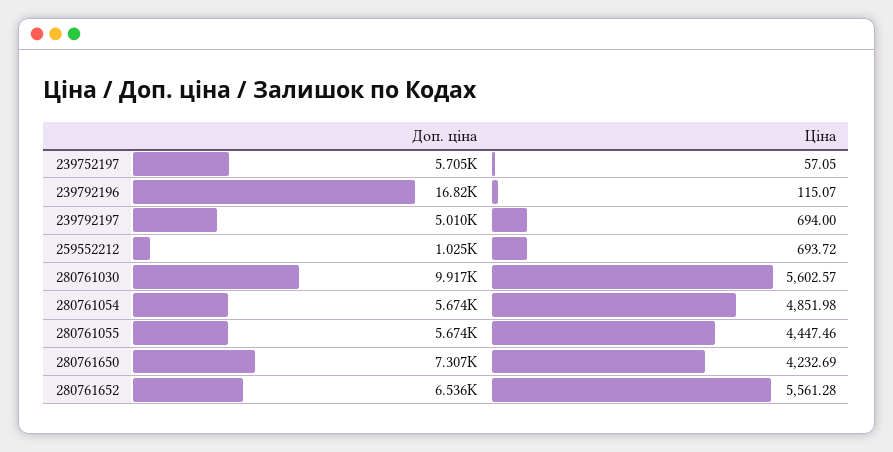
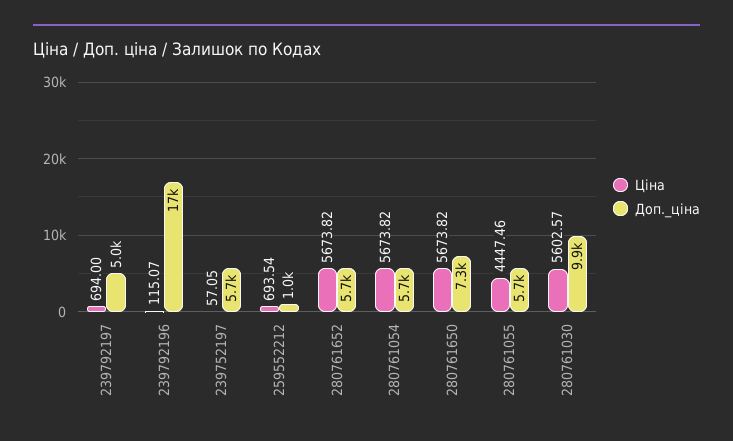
Ціна, 259552212: 693.72 -> 693.54
Ціна, 280761054: 4851.98 -> 5673.82
Ціна, 280761650: 4232.69 -> 5673.82
Доп. ціна, 280761652: 6536 -> 5700
Ціна, 280761652: 5561.28 -> 5673.82

